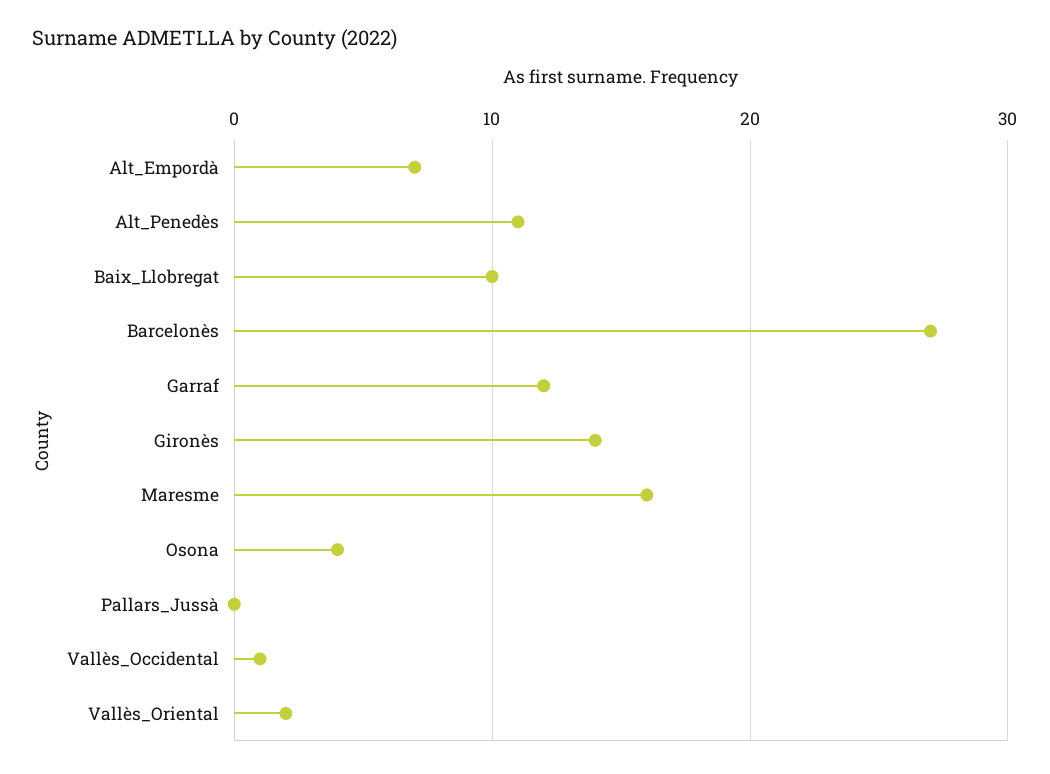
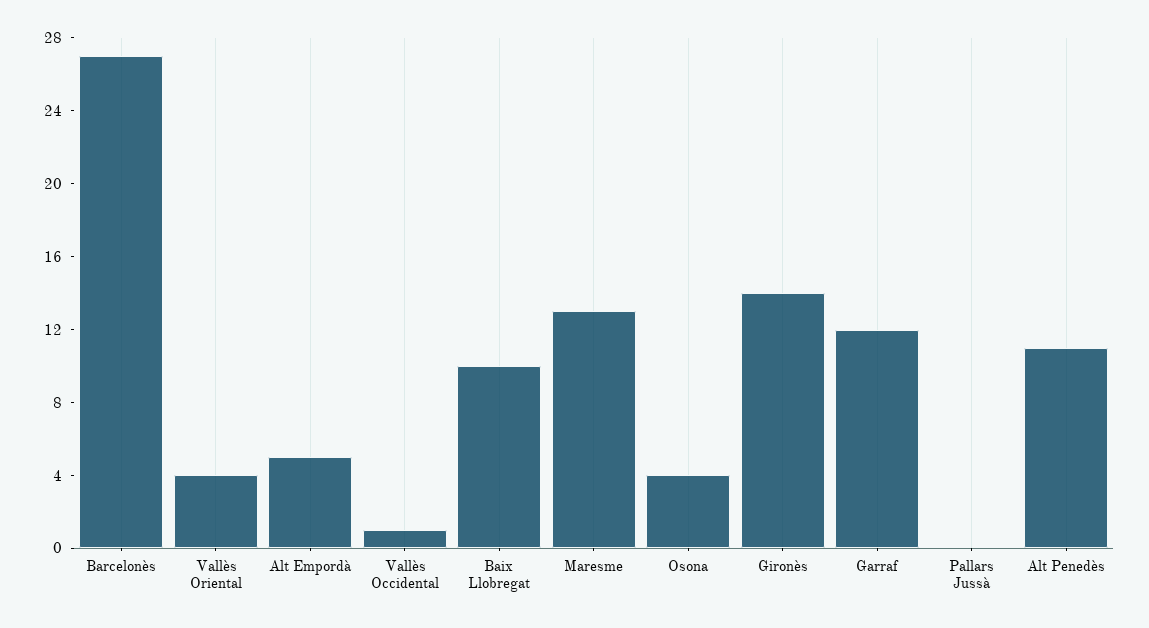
Alt_Empordà: 7 -> 5
Maresme: 16 -> 13
Vallès_Oriental: 2 -> 4

